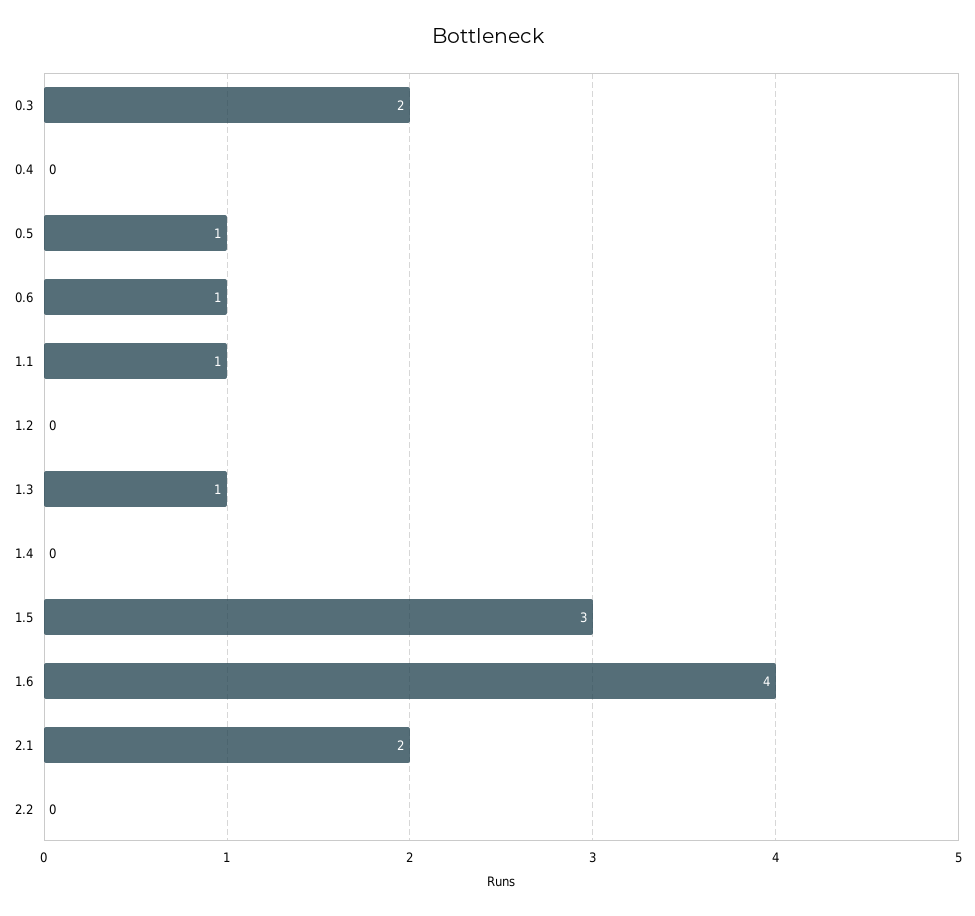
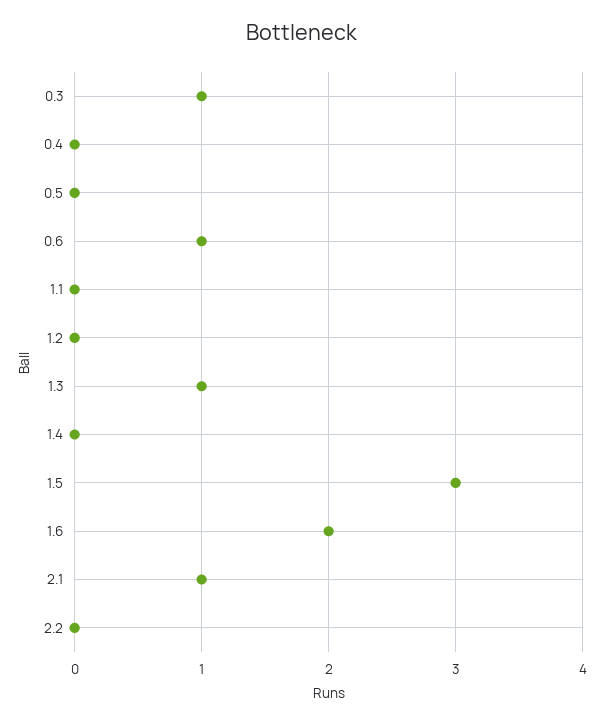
0.3: 2 -> 1
0.5: 1 -> 0
1.1: 1 -> 0
1.6: 4 -> 2
2.1: 2 -> 1

